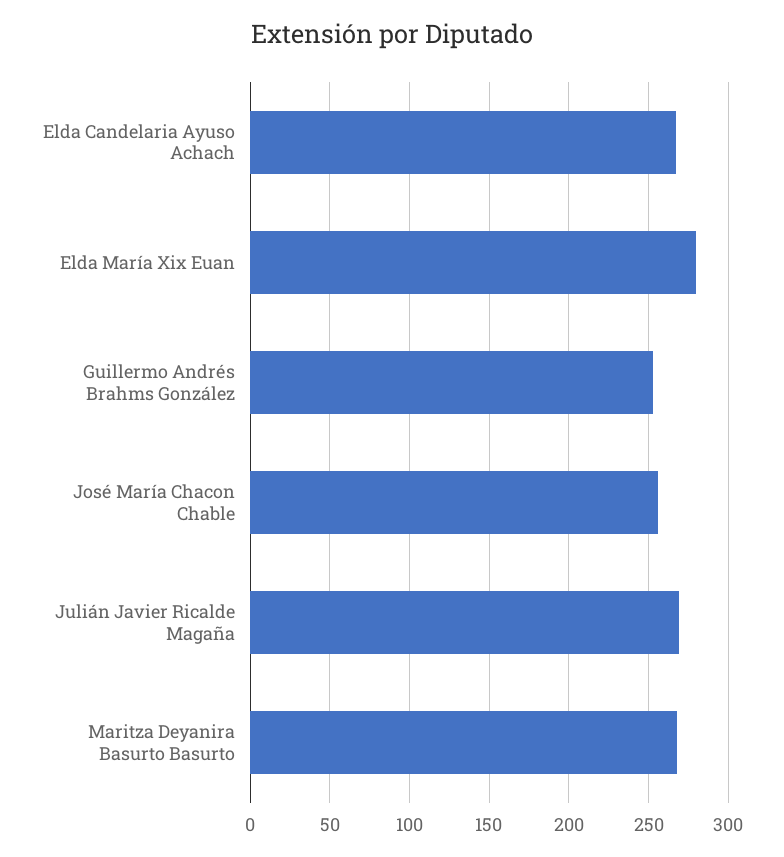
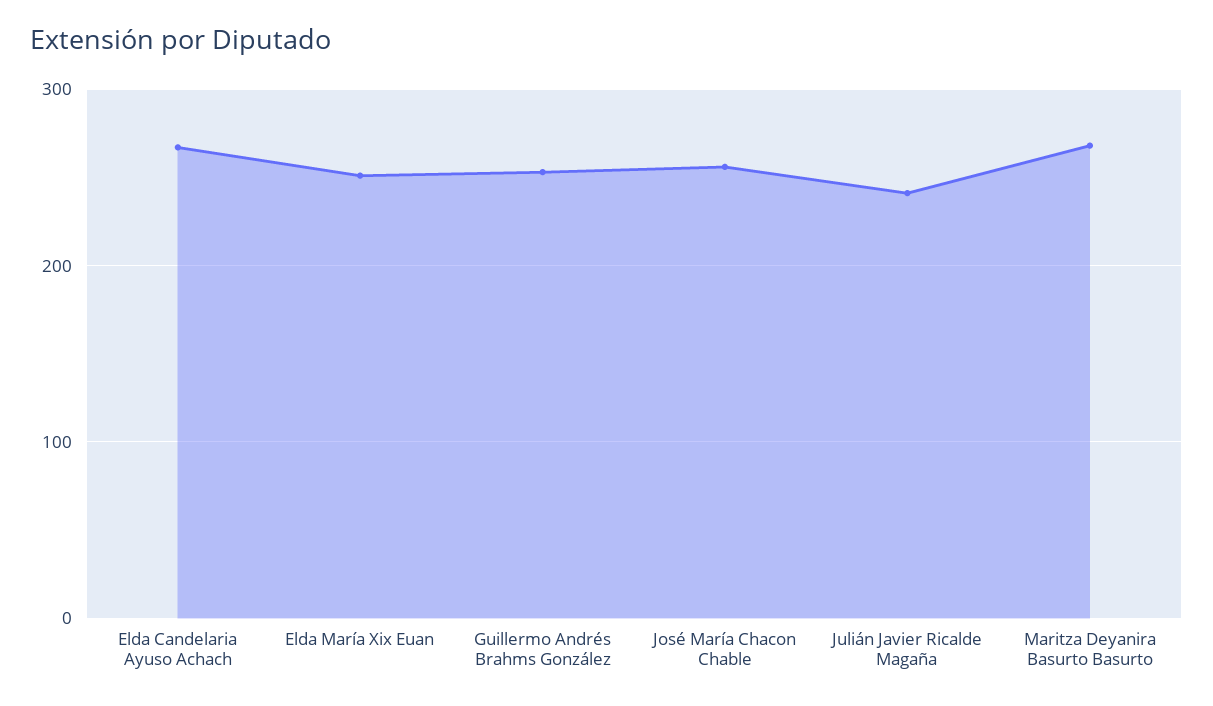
Elda María Xix Euan: 280 -> 250
Julián Javier Ricalde Magaña: 270 -> 240

